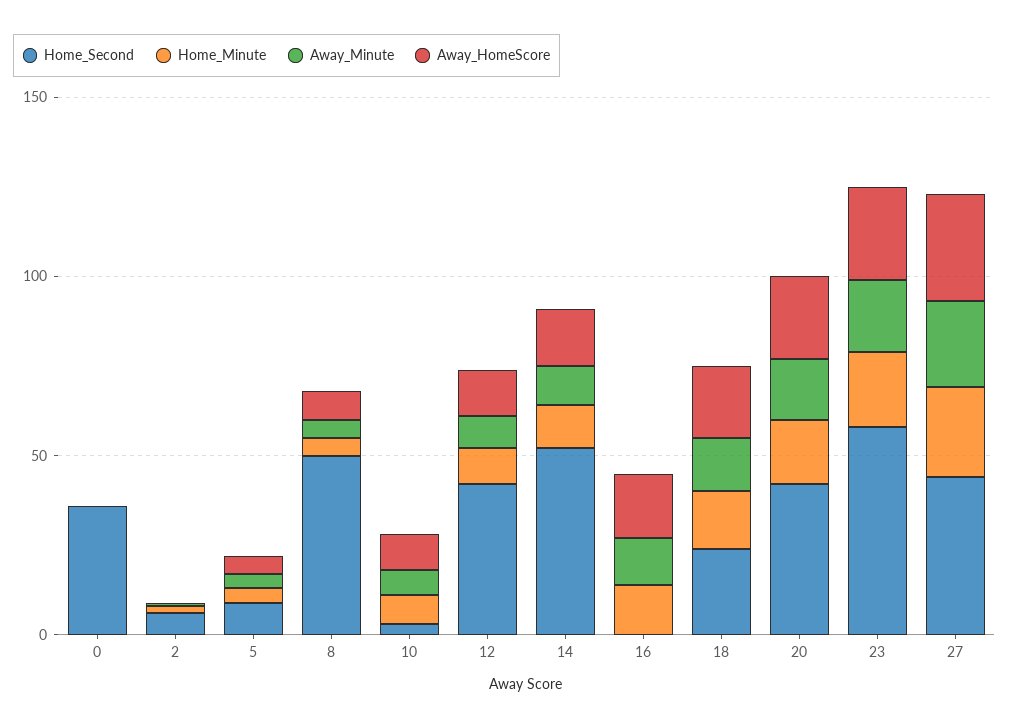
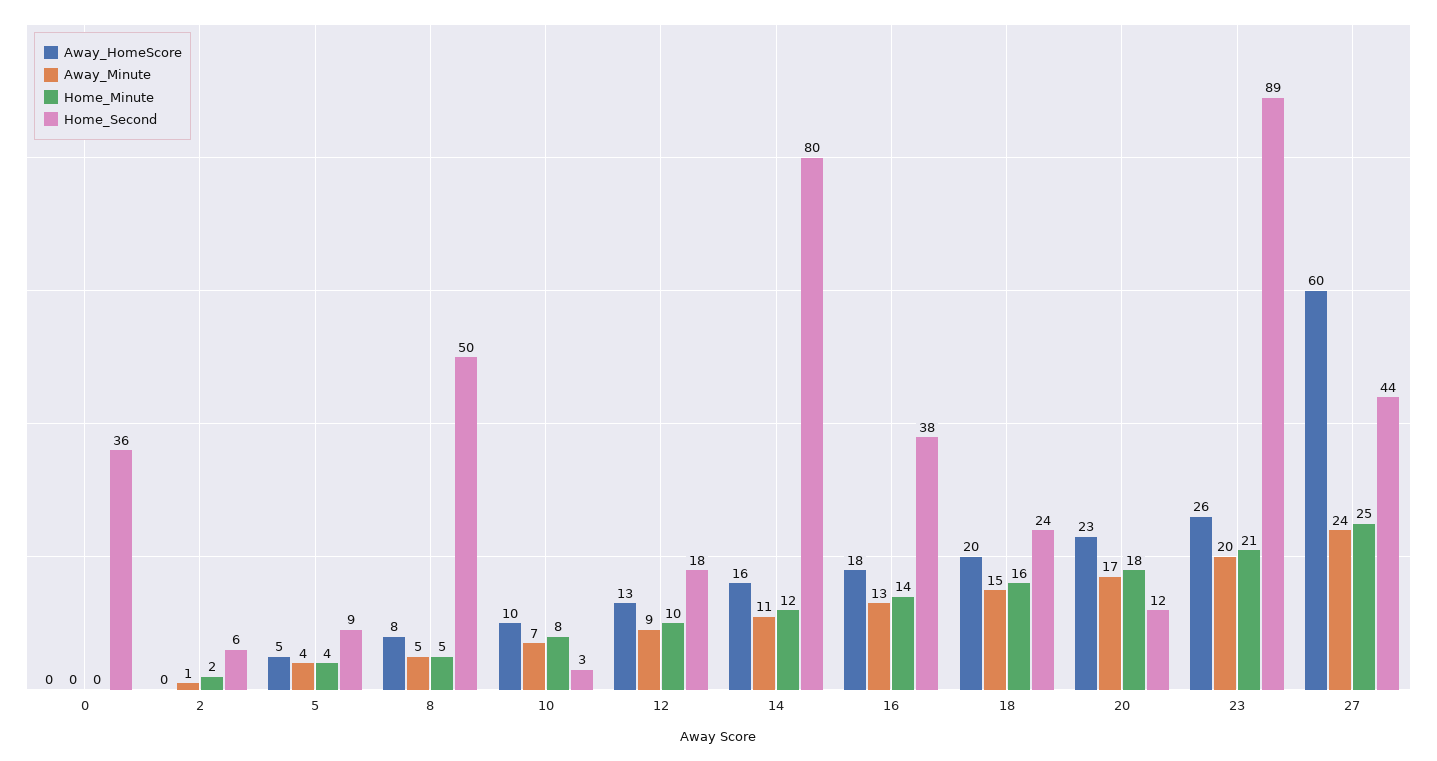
Home_Second, 12: 40 -> 18
Home_Second, 14: 50 -> 80
Home_Second, 16: 0 -> 38
Home_Second, 20: 40 -> 12
Home_Second, 23: 60 -> 89
Away_HomeScore, 27: 30 -> 60

